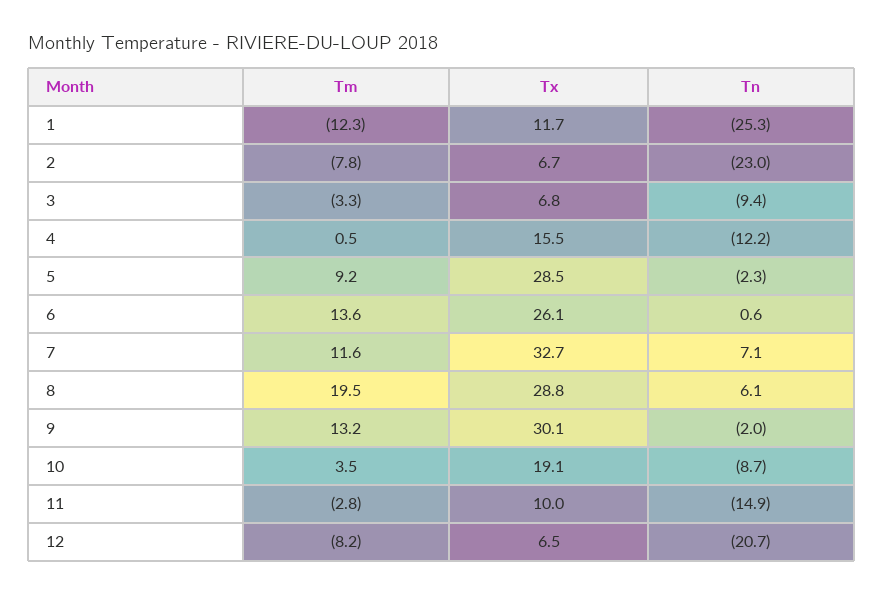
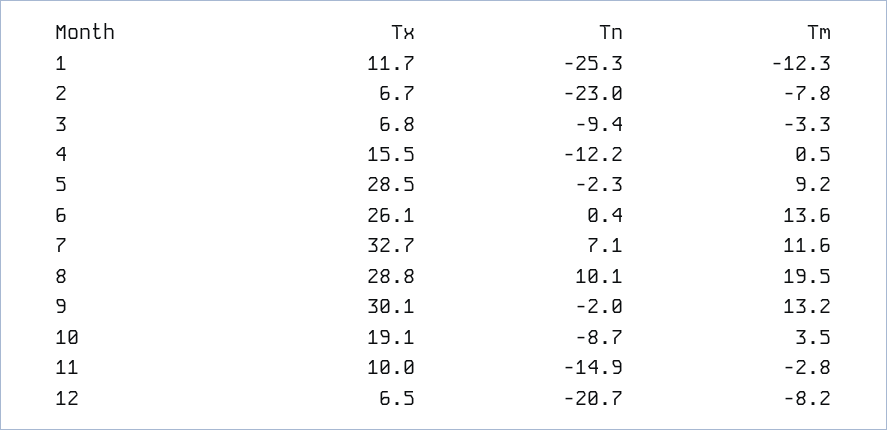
Tn, 6: 0.6 -> 0.4
Tn, 8: 6.1 -> 10.1

